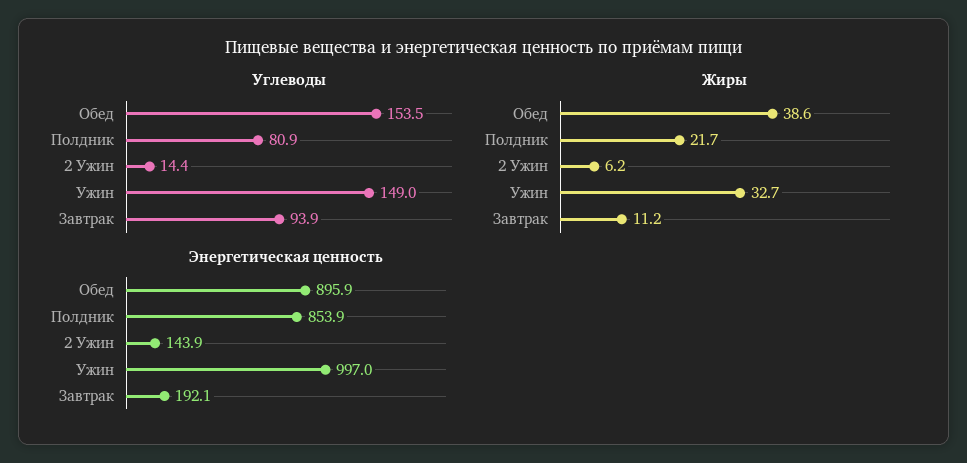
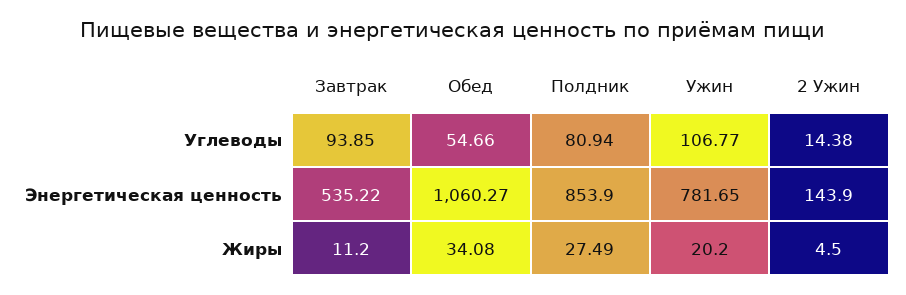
Углеводы, Обед: 153.5 -> 54.66
Углеводы, Ужин: 149 -> 106.77
Жиры, Обед: 38.6 -> 34.08
Жиры, Полдник: 21.7 -> 27.49
Жиры, 2 Ужин: 6.2 -> 4.5
Жиры, Ужин: 32.7 -> 20.2
Энергетическая ценность, Обед: 895.9 -> 1060.27
Энергетическая ценность, Ужин: 997 -> 781.65
Энергетическая ценность, Завтрак: 192.1 -> 535.22

